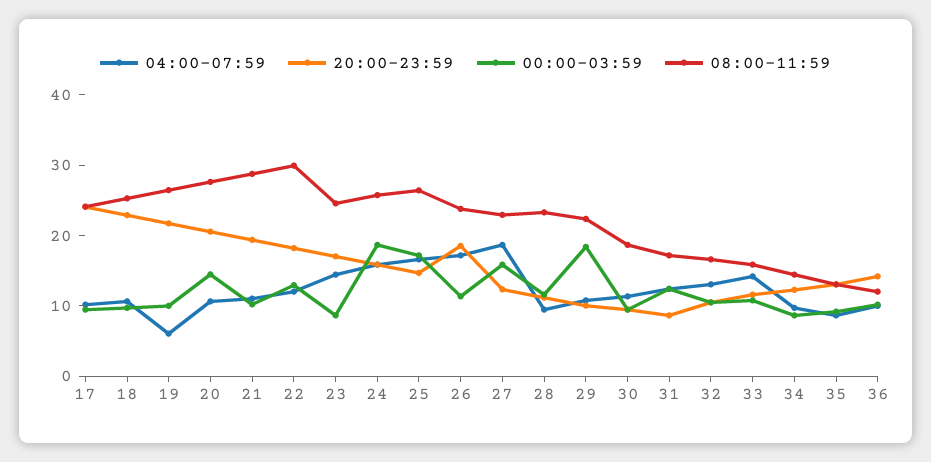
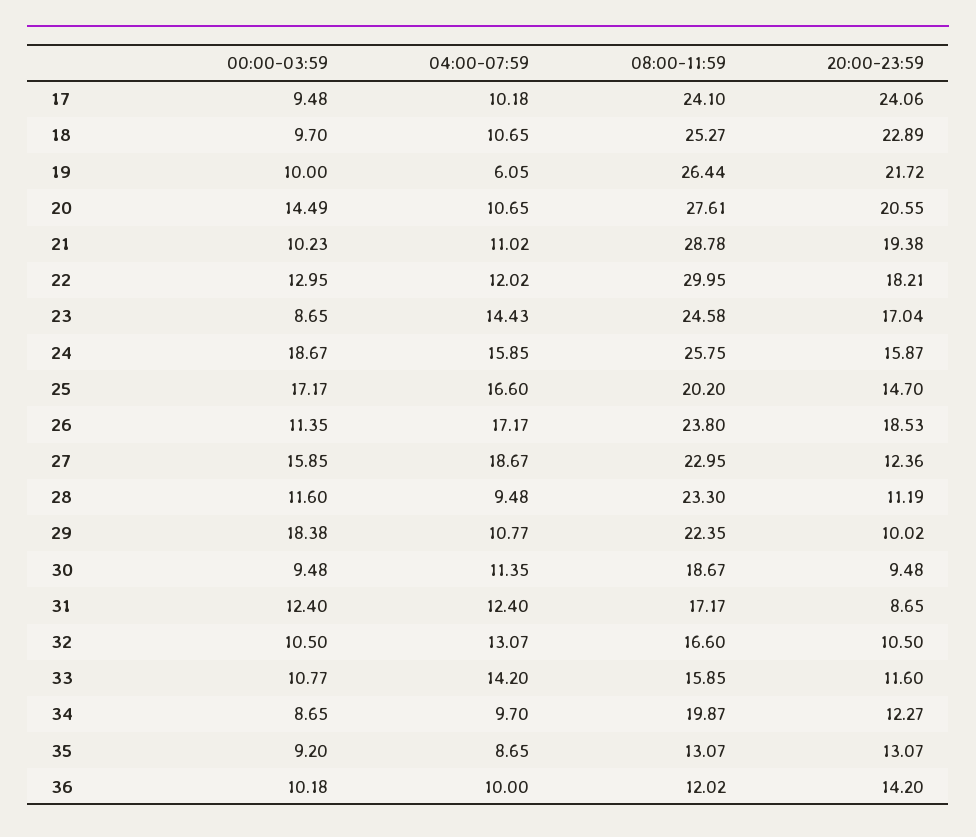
08:00-11:59, 25: 26 -> 20.2
08:00-11:59, 34: 14 -> 19.87

